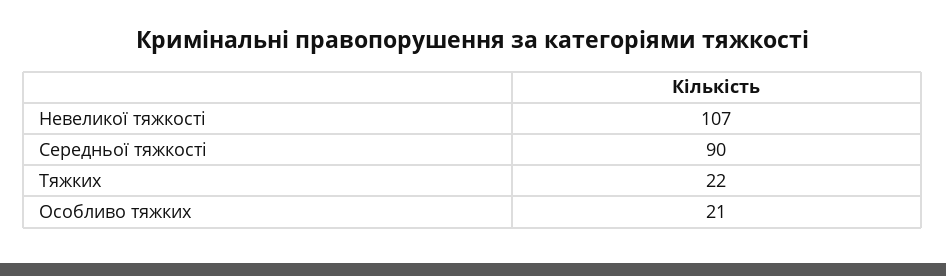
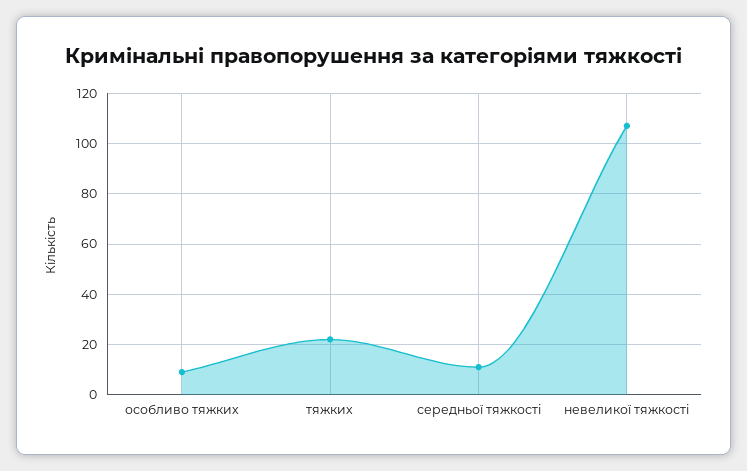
Середньої тяжкості: 90 -> 10
Особливо тяжких: 21 -> 10

